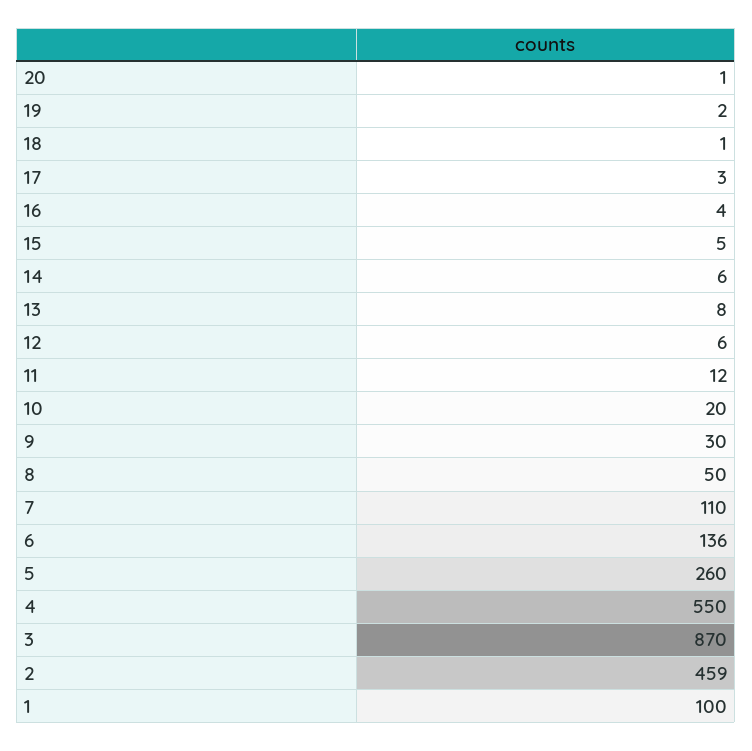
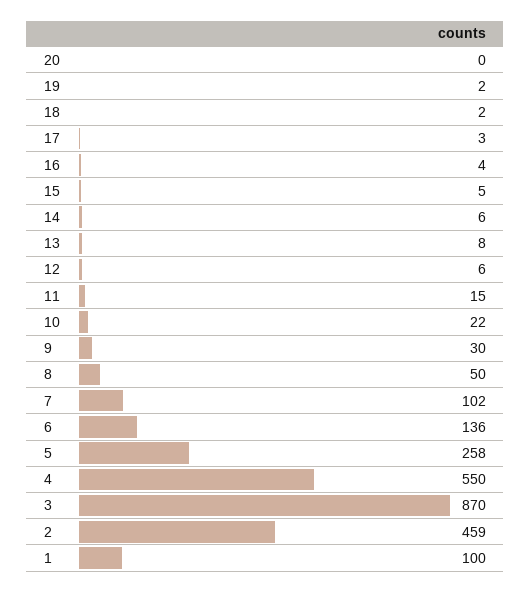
20: 1 -> 0
18: 1 -> 2
11: 12 -> 15
10: 20 -> 22
7: 110 -> 102
5: 260 -> 258

